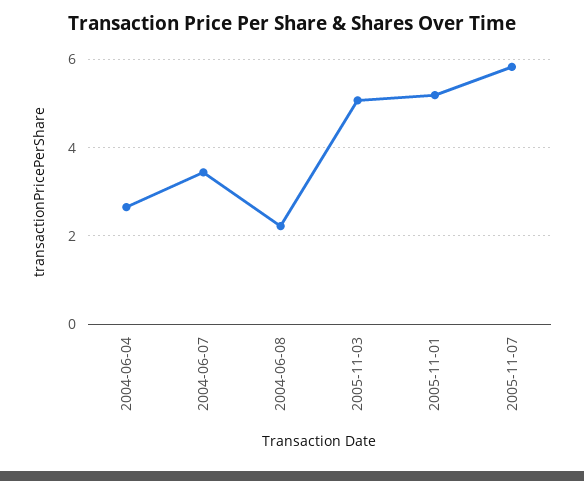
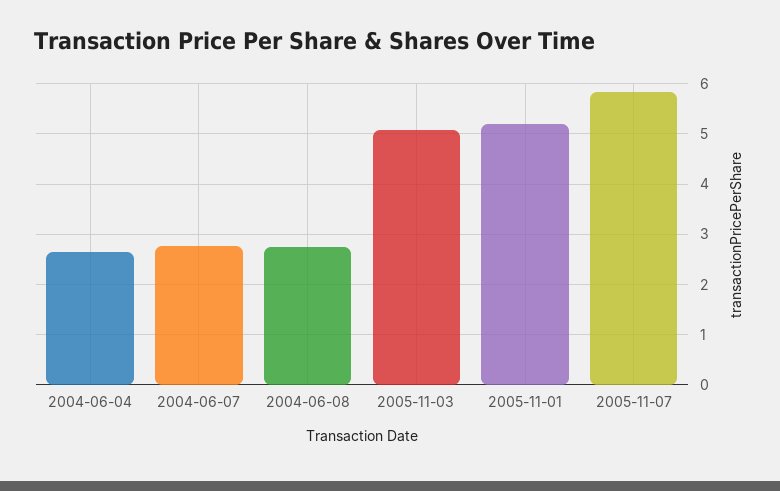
2004-06-07: 3.4 -> 2.8
2004-06-08: 2.2 -> 2.8

